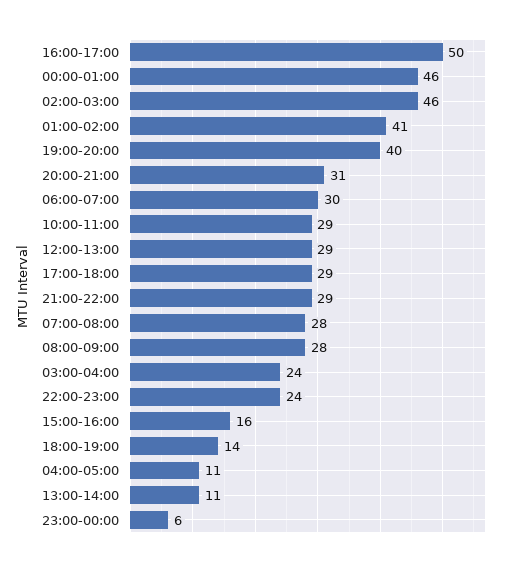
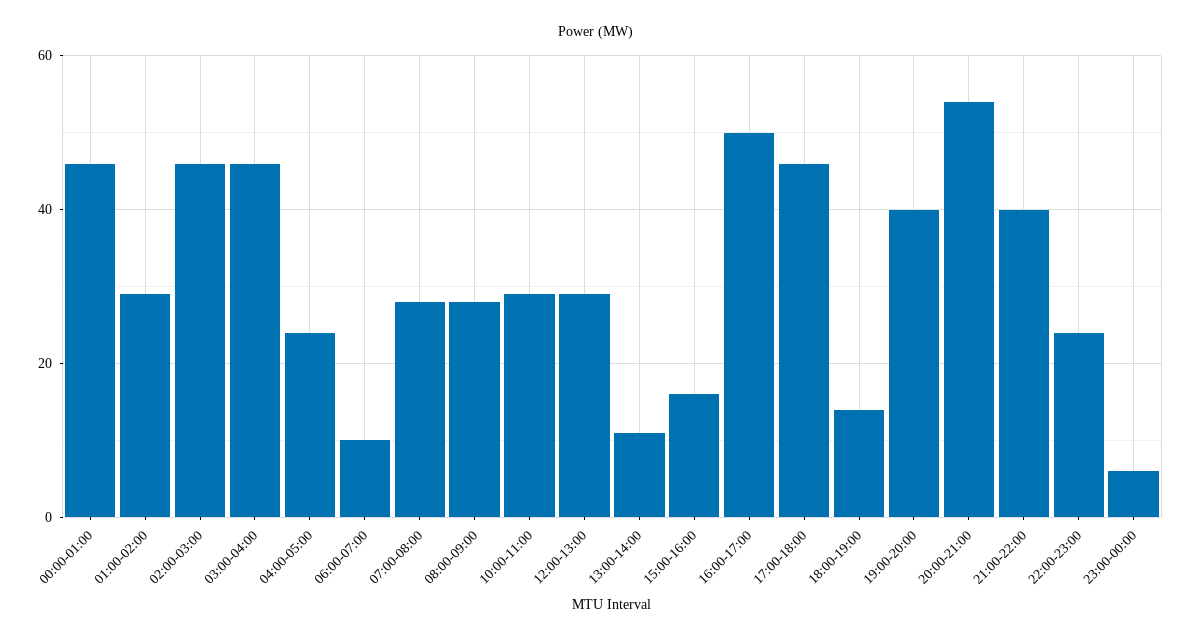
01:00-02:00: 41 -> 30
20:00-21:00: 31 -> 55
06:00-07:00: 30 -> 10
17:00-18:00: 29 -> 45
21:00-22:00: 29 -> 40
03:00-04:00: 24 -> 45
04:00-05:00: 11 -> 25

